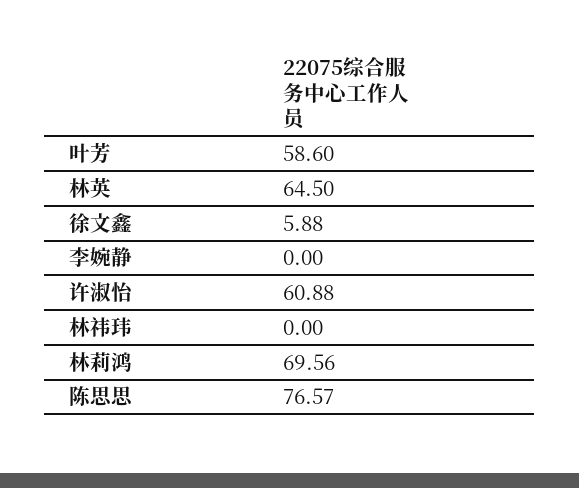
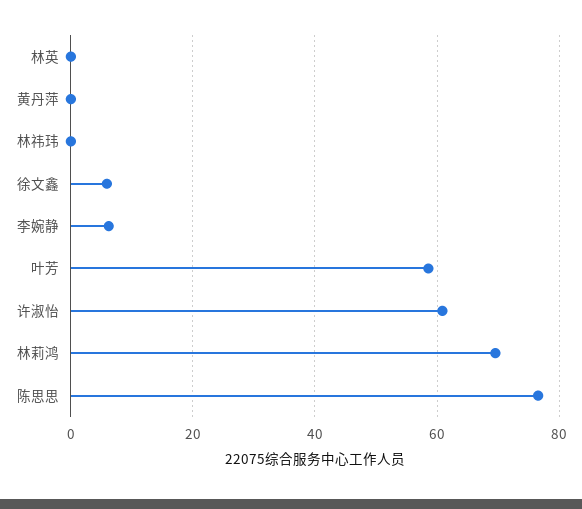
林英: 64.5 -> 0
李婉静: 0 -> 6
黄丹萍: none -> 0

